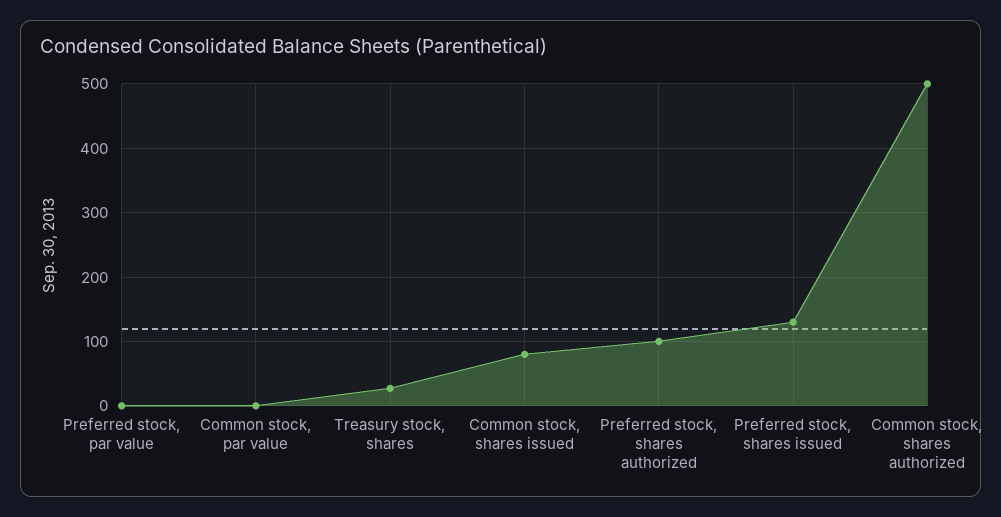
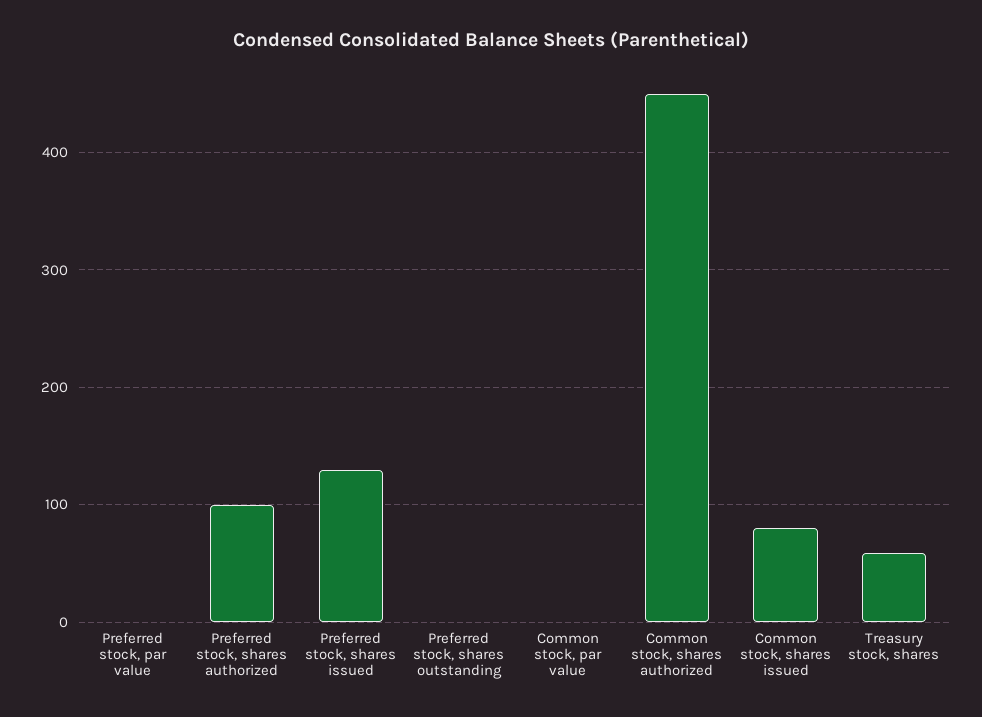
Treasury stock, shares: 30 -> 60
Common stock, shares authorized: 500 -> 450
Preferred stock, shares outstanding: none -> 0

